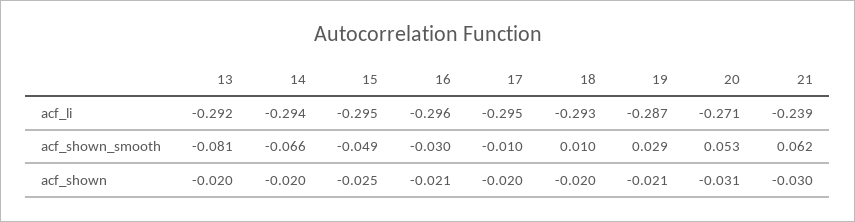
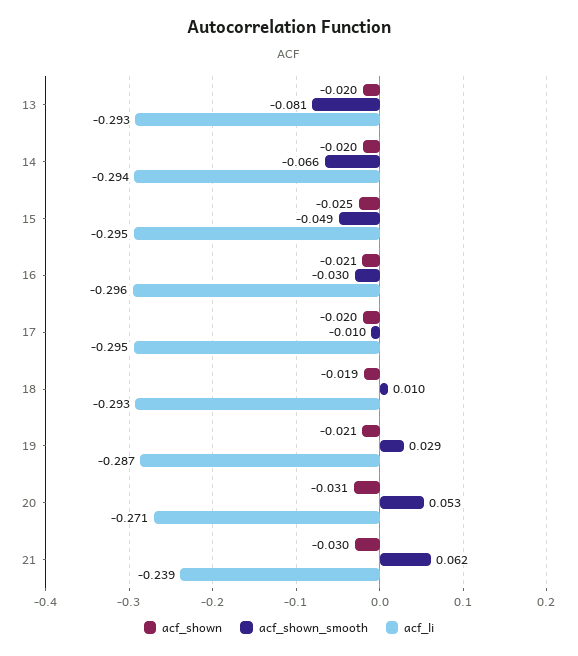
acf_li, 13: -0.292 -> -0.293
acf_shown, 18: -0.02 -> -0.019

